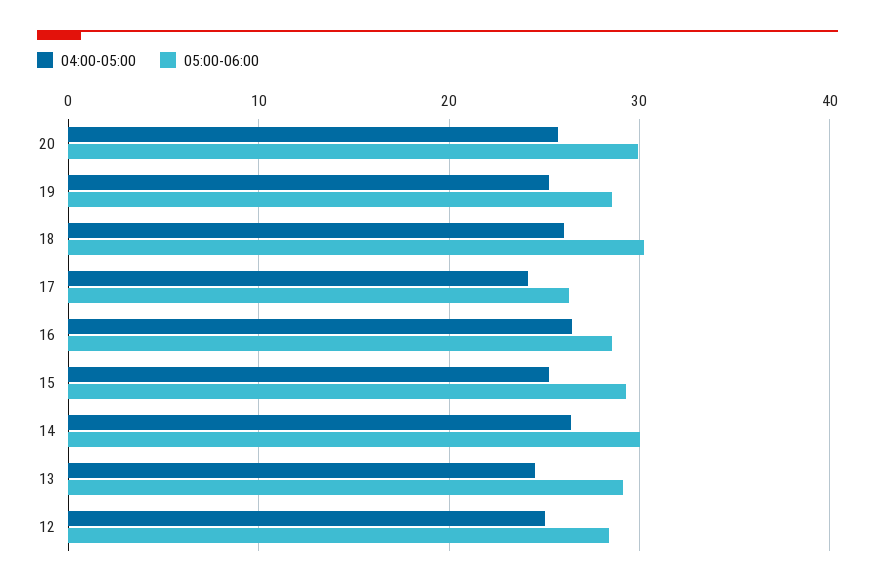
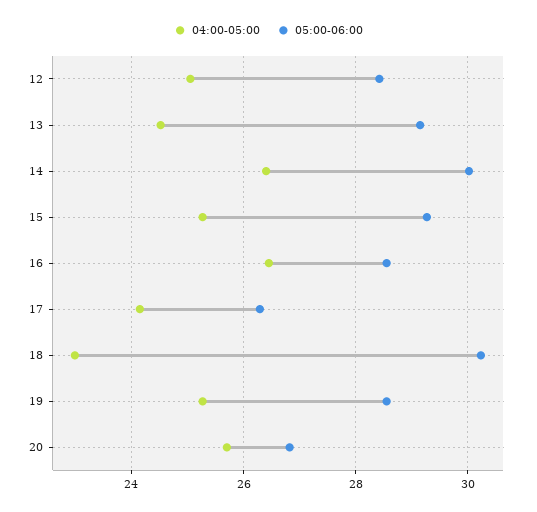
05:00-06:00, 20: 30 -> 26.8
04:00-05:00, 18: 26 -> 23

